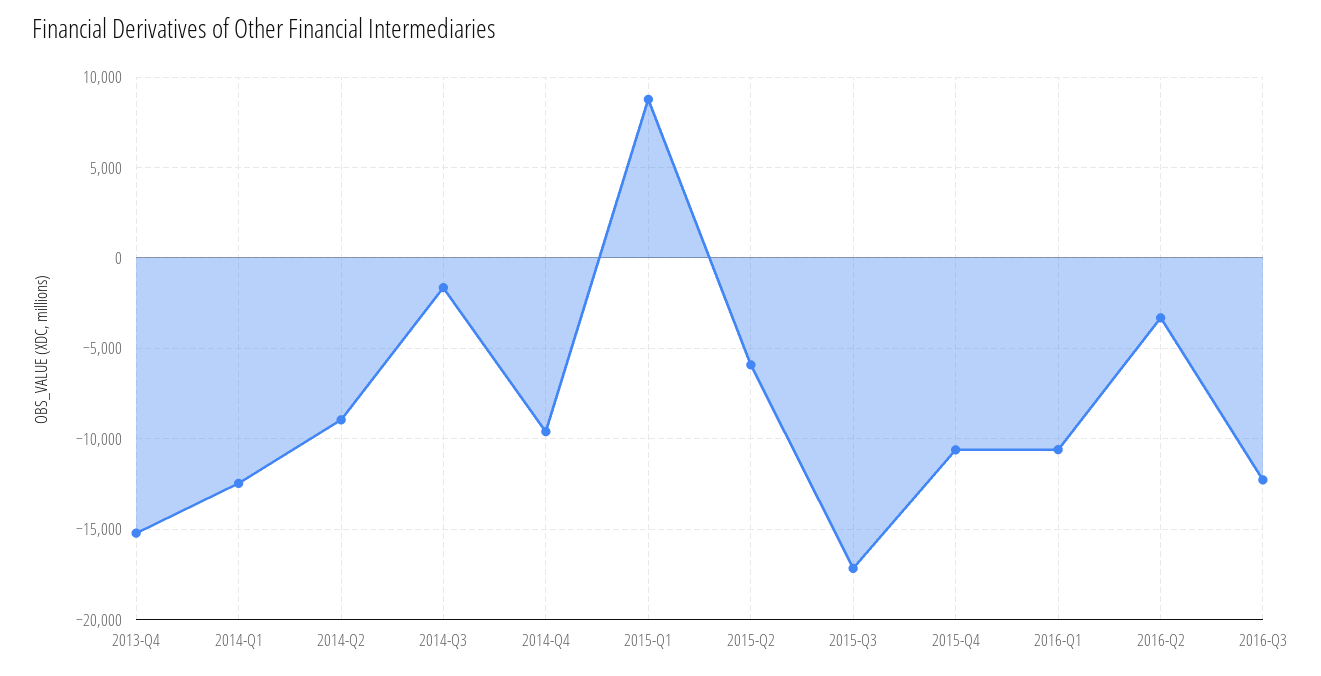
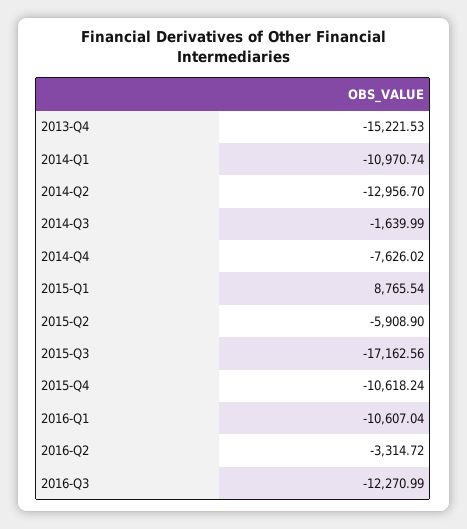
2014-Q1: -12500 -> -10970.74
2014-Q2: -9000 -> -12956.7
2014-Q4: -9500 -> -7626.02

